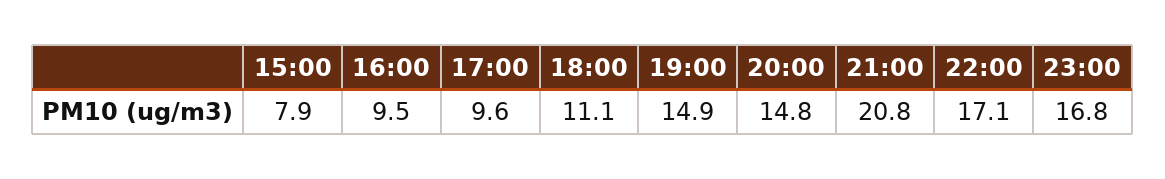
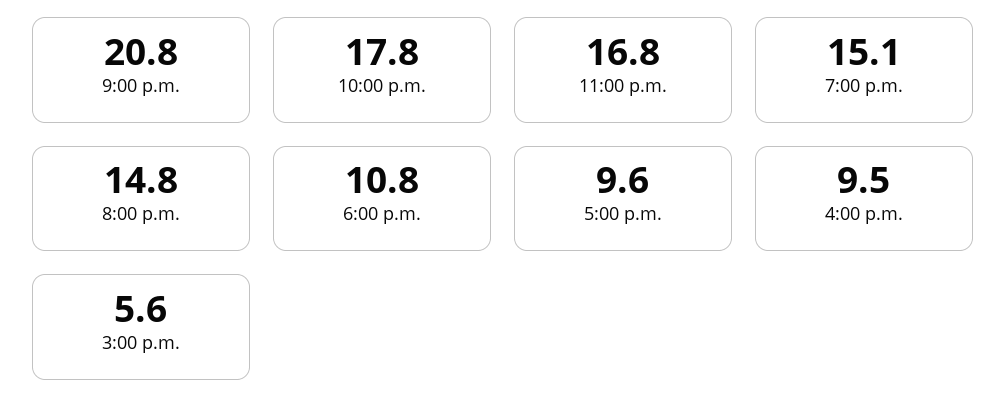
15:00: 7.9 -> 5.6
18:00: 11.1 -> 10.8
19:00: 14.9 -> 15.1
22:00: 17.1 -> 17.8

